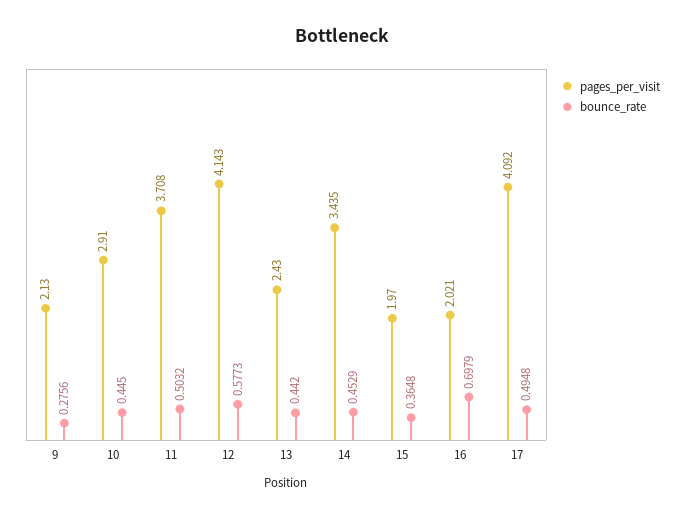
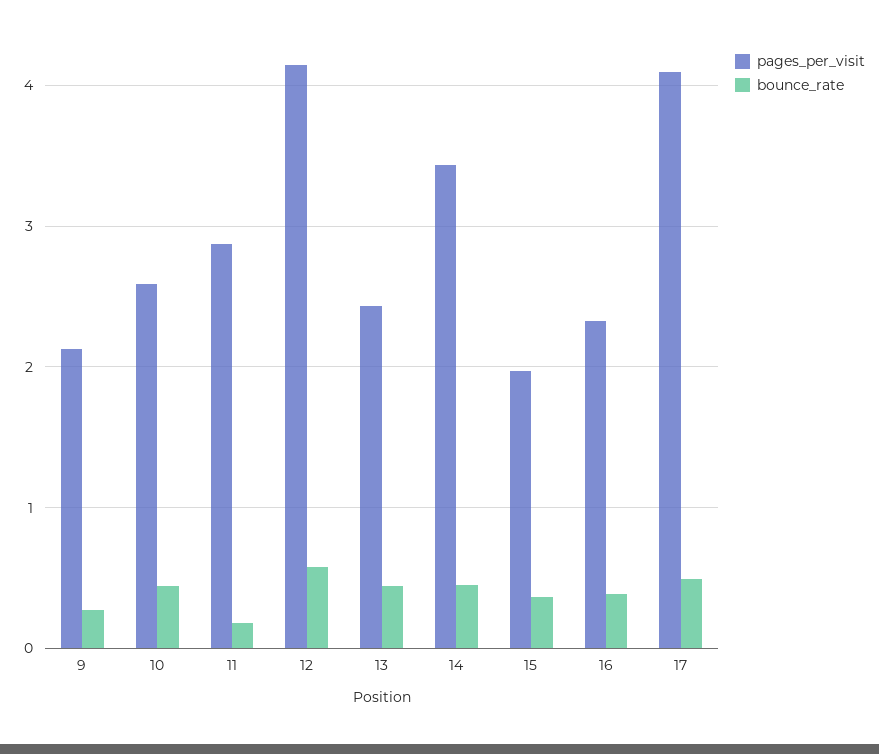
pages_per_visit, 10: 2.91 -> 2.6
pages_per_visit, 11: 3.708 -> 2.9
bounce_rate, 11: 0.5032 -> 0.2
pages_per_visit, 16: 2.021 -> 2.3
bounce_rate, 16: 0.6979 -> 0.4

